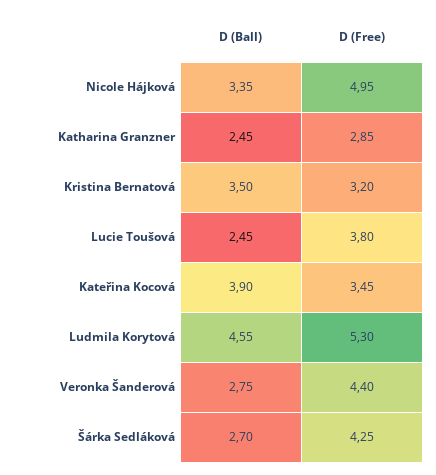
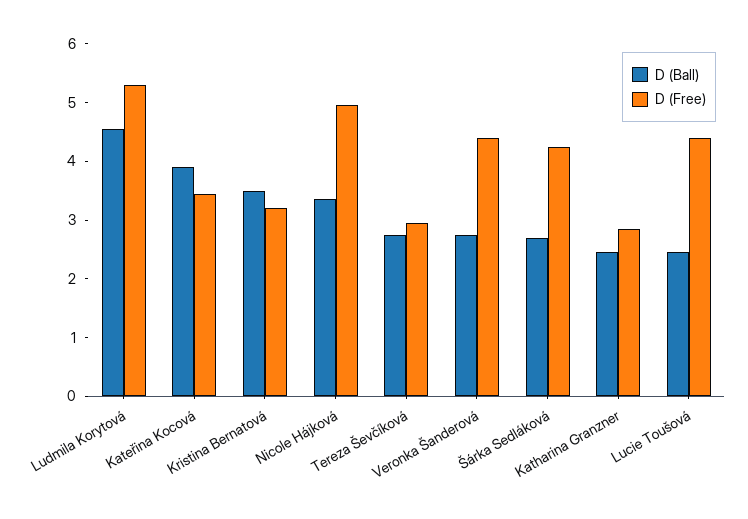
D (Free), Lucie Toušová: 3.8 -> 4.4
D (Ball), Tereza Ševčíková: none -> 2.8
D (Free), Tereza Ševčíková: none -> 3

